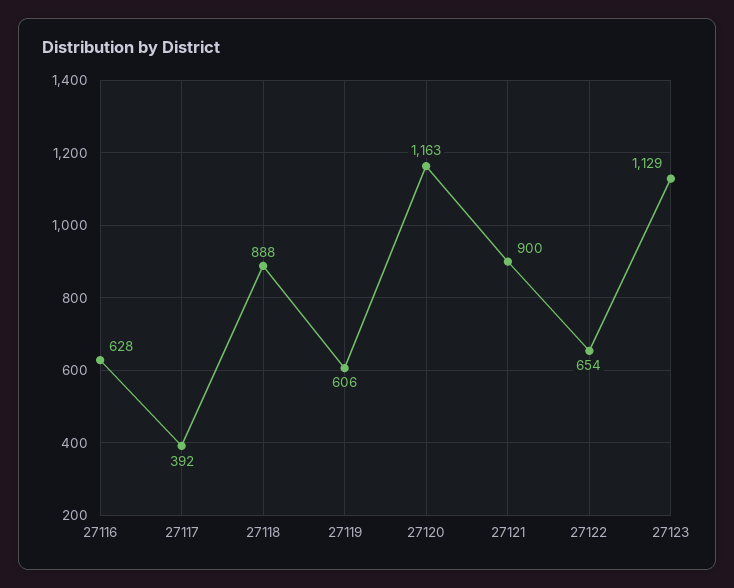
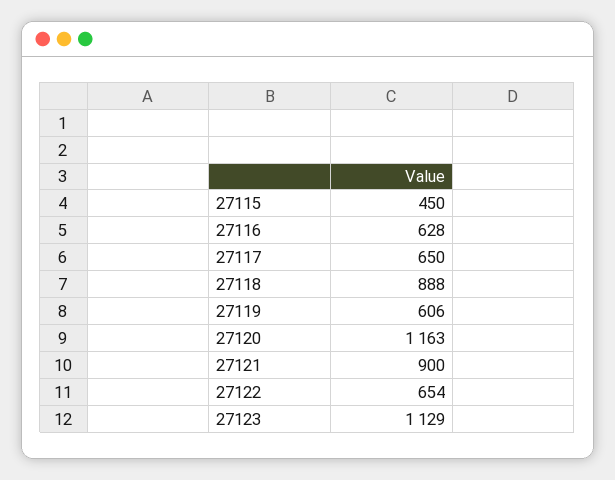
27117: 392 -> 650
27115: none -> 450

